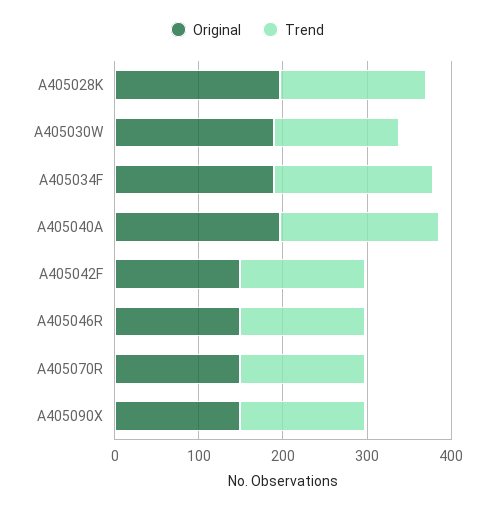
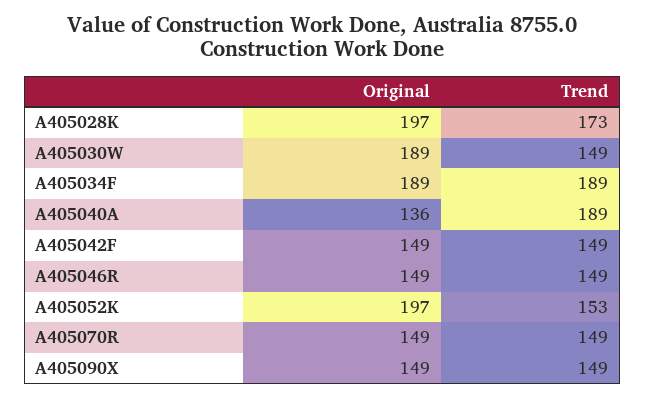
Original, A405040A: 200 -> 136
Original, A405052K: none -> 197
Trend, A405052K: none -> 153

